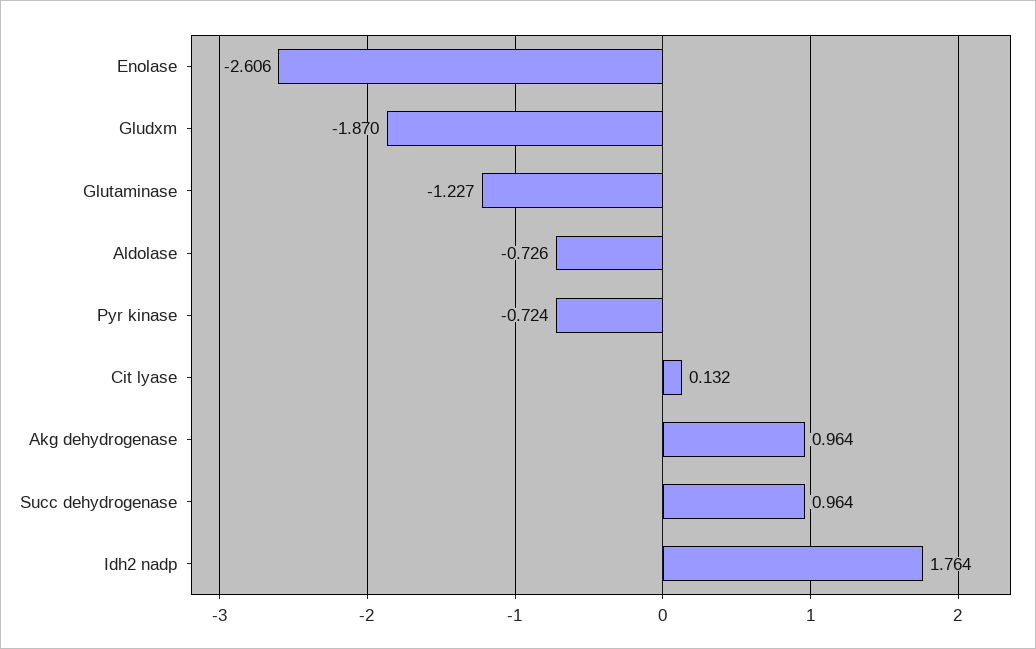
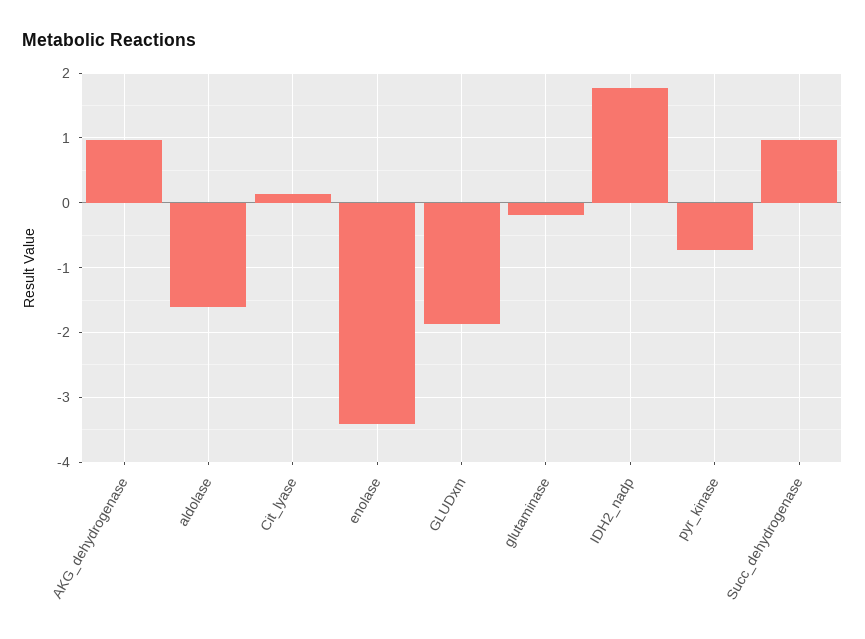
Enolase: -2.606 -> -3.4
Glutaminase: -1.227 -> -0.2
Aldolase: -0.726 -> -1.6

